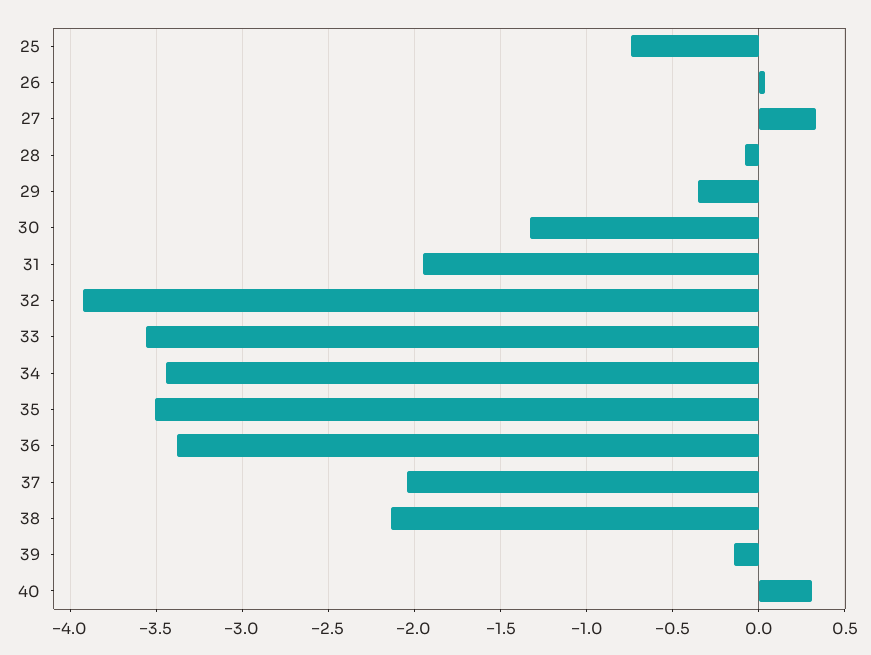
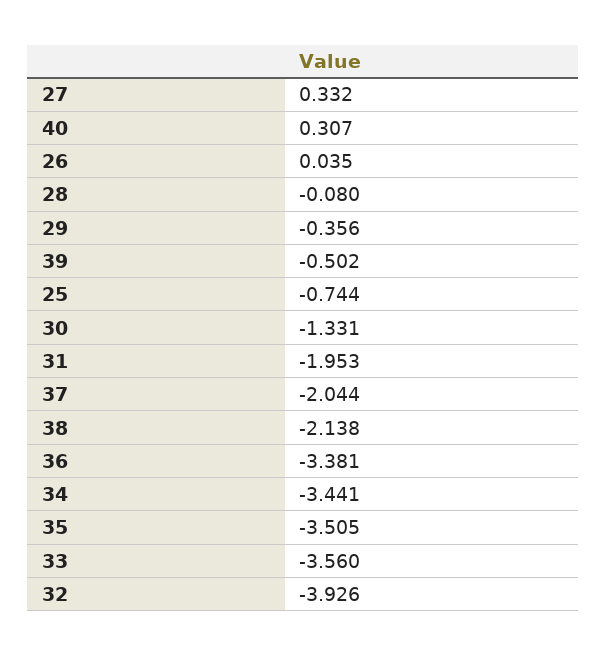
39: -0.15 -> -0.502

